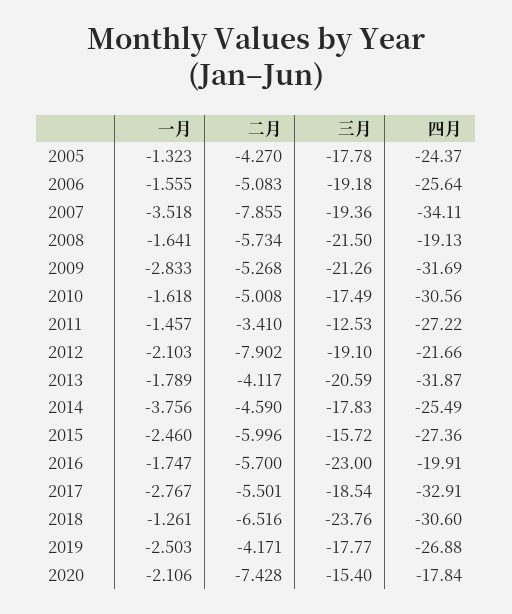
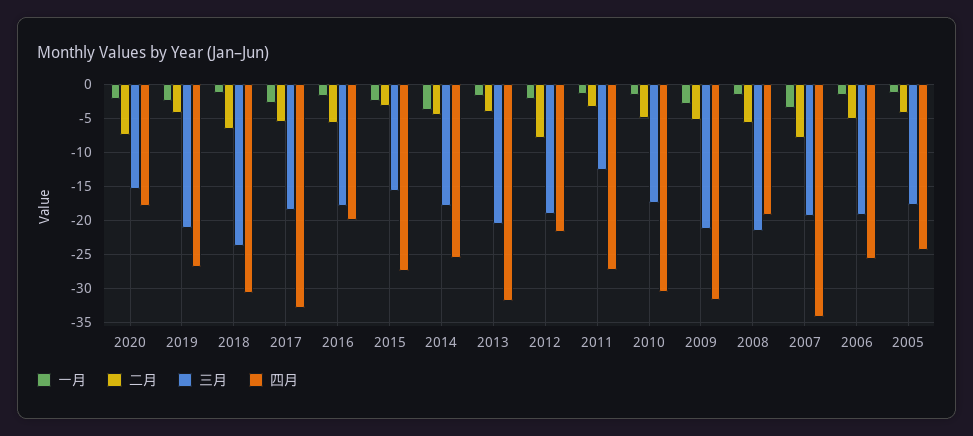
二月, 2015: -5.996 -> -3
三月, 2016: -23 -> -18
三月, 2019: -17.77 -> -21

